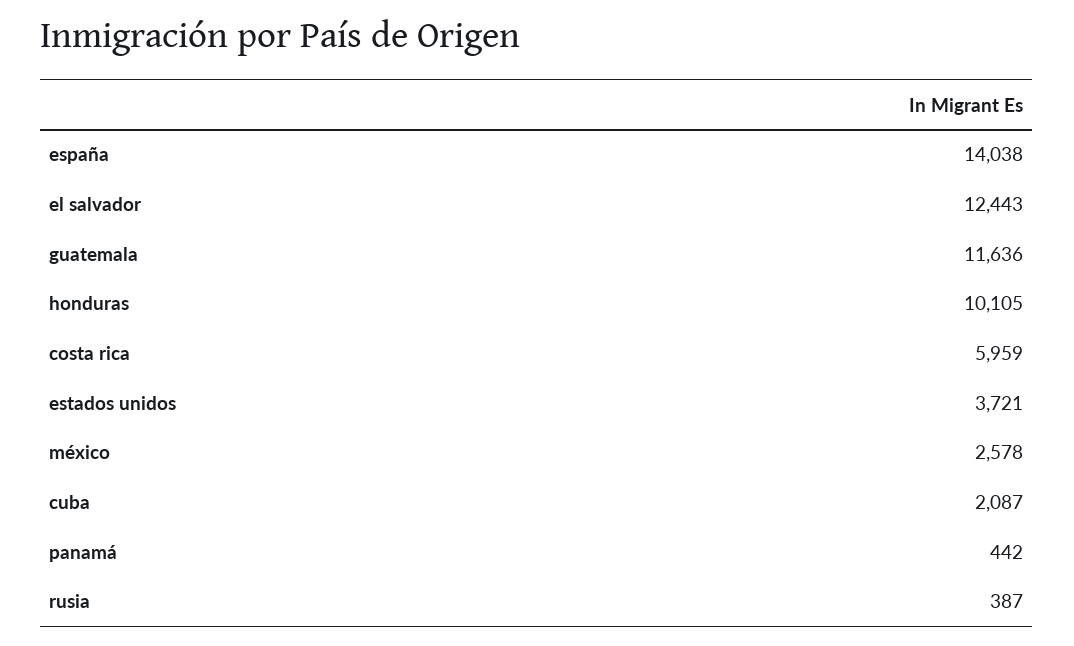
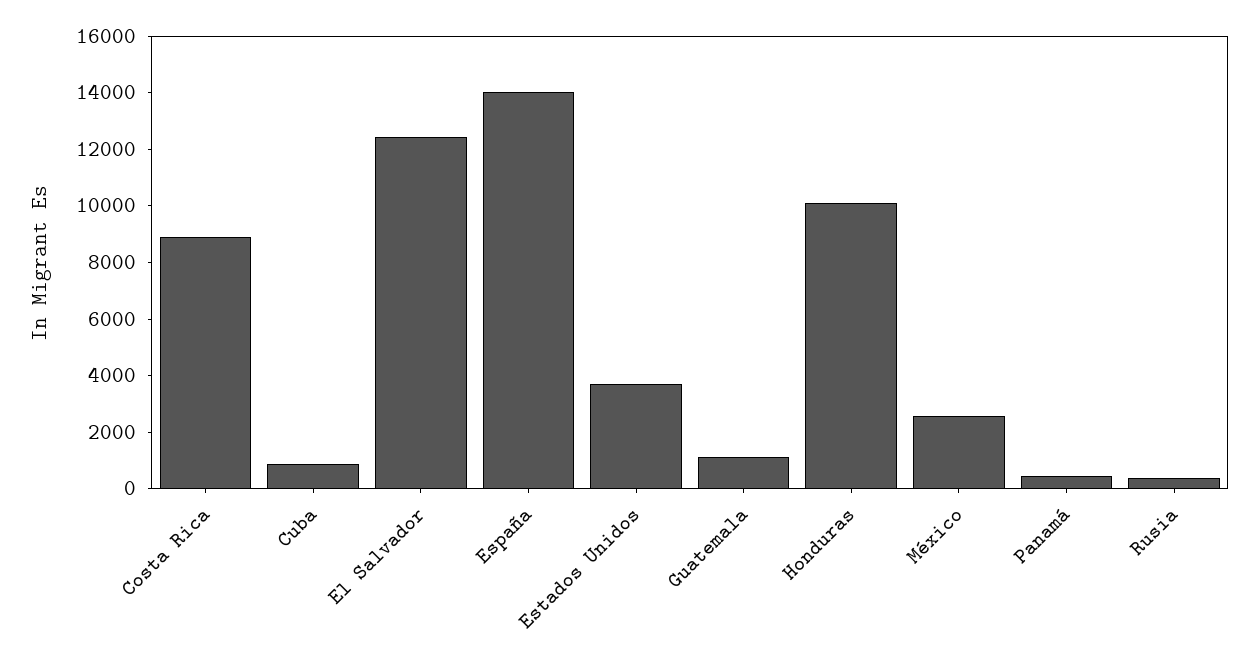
guatemala: 11636 -> 1000
costa rica: 5959 -> 9000
cuba: 2087 -> 1000

